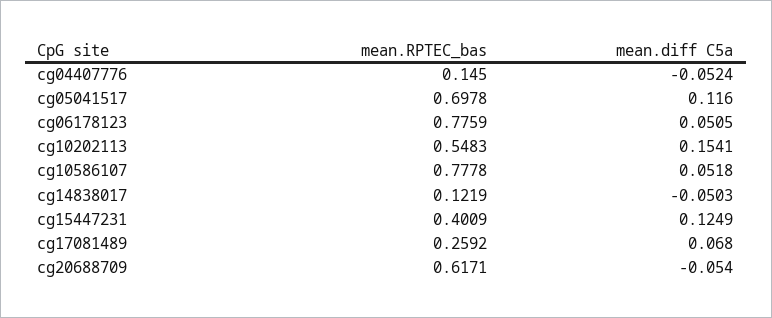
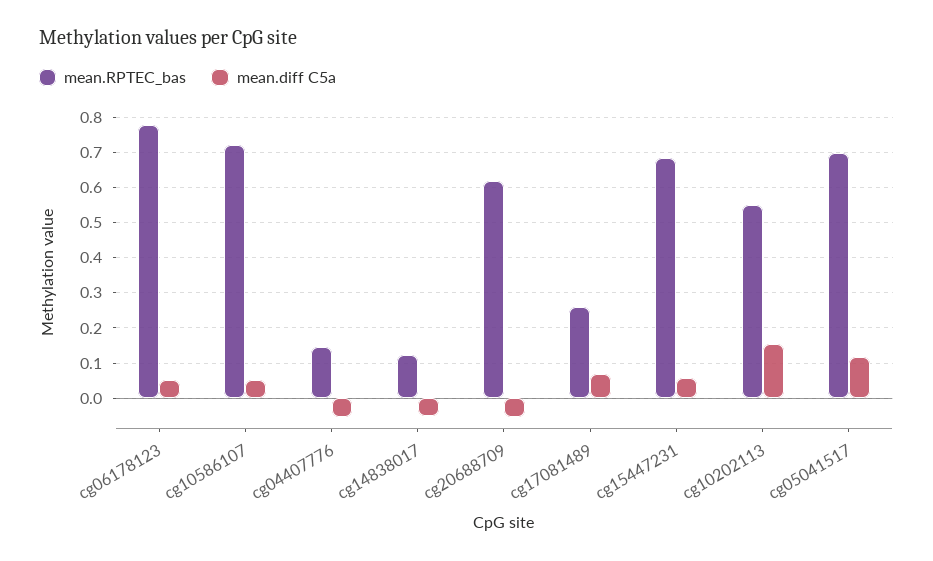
mean.RPTEC_bas, cg10586107: 0.7778 -> 0.72
mean.RPTEC_bas, cg15447231: 0.4009 -> 0.68
mean.diff C5a, cg15447231: 0.1249 -> 0.06

